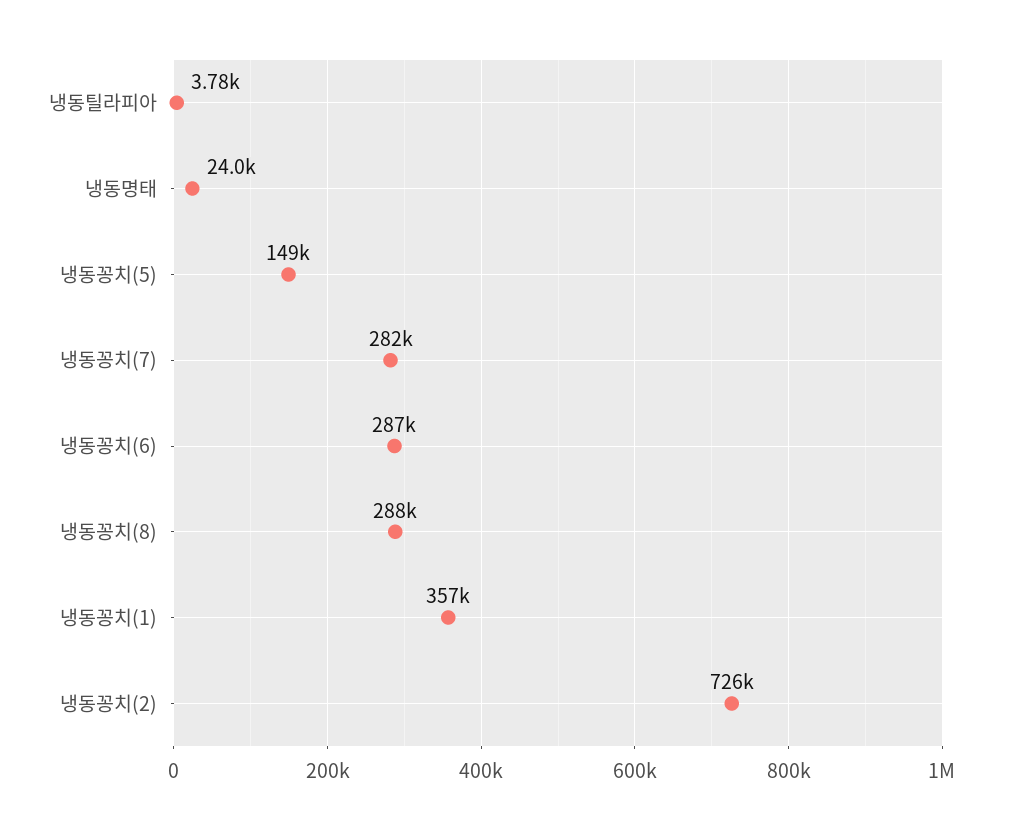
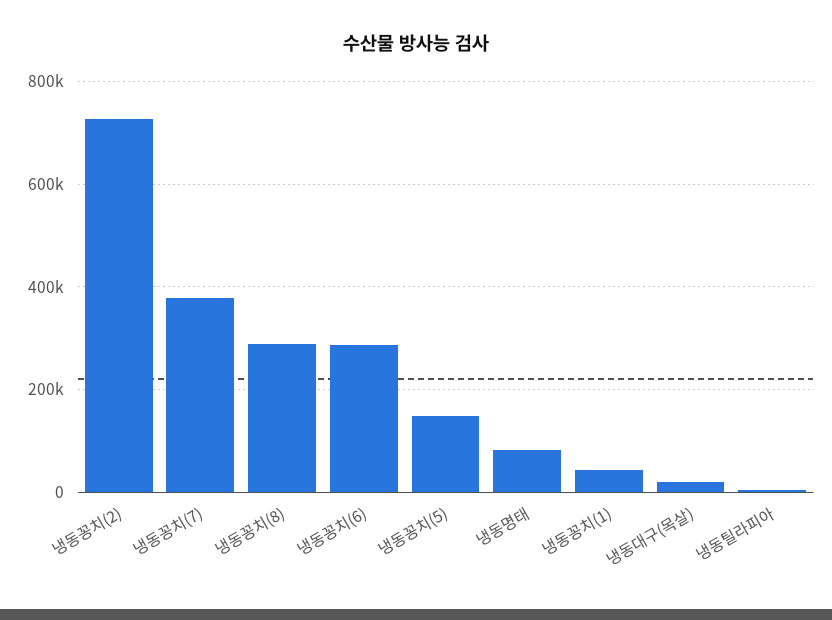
냉동명태: 24000 -> 80000
냉동꽁치(7): 282000 -> 380000
냉동꽁치(1): 357000 -> 40000
냉동대구(목살): none -> 20000

